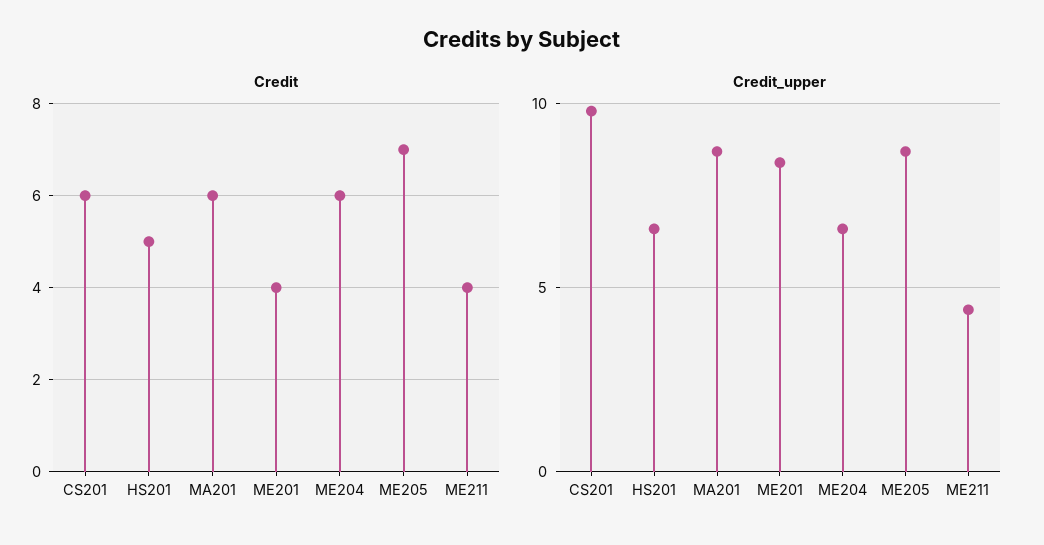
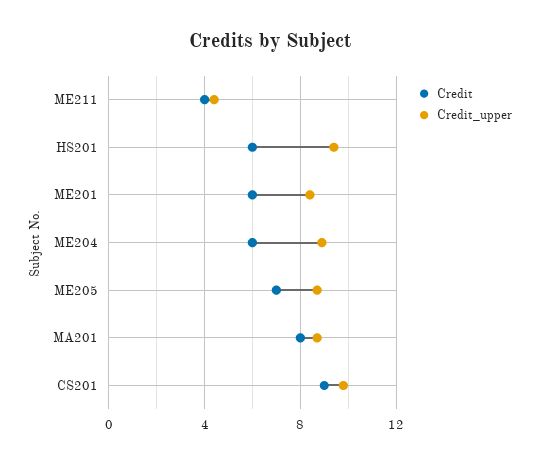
Credit, CS201: 6 -> 9
Credit, HS201: 5 -> 6
Credit, MA201: 6 -> 8
Credit, ME201: 4 -> 6
Credit_upper, HS201: 6.5 -> 9.5
Credit_upper, ME204: 6.5 -> 9

